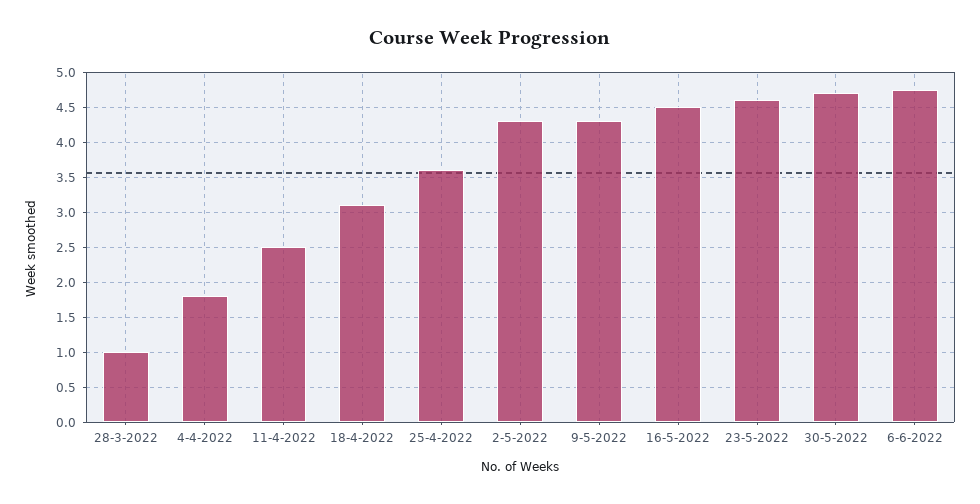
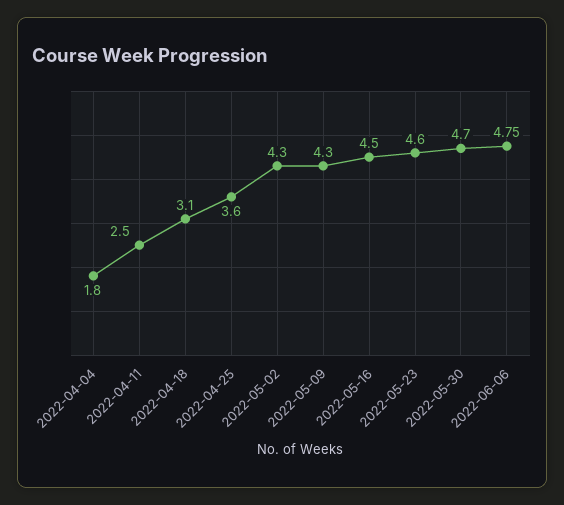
28-3-2022: 1 -> none

